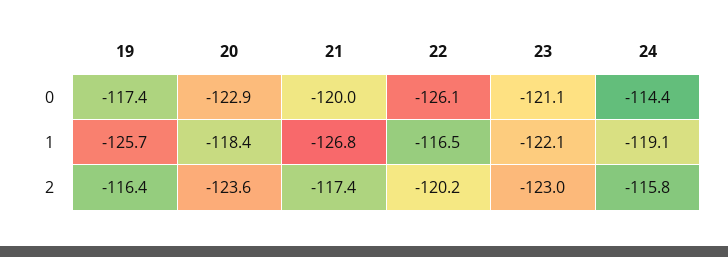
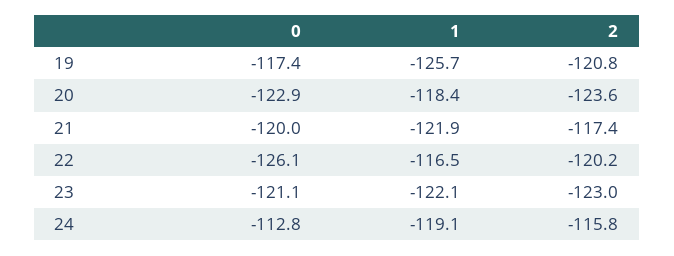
24, 0: -114.4 -> -112.8
21, 1: -126.8 -> -121.9
19, 2: -116.4 -> -120.8

